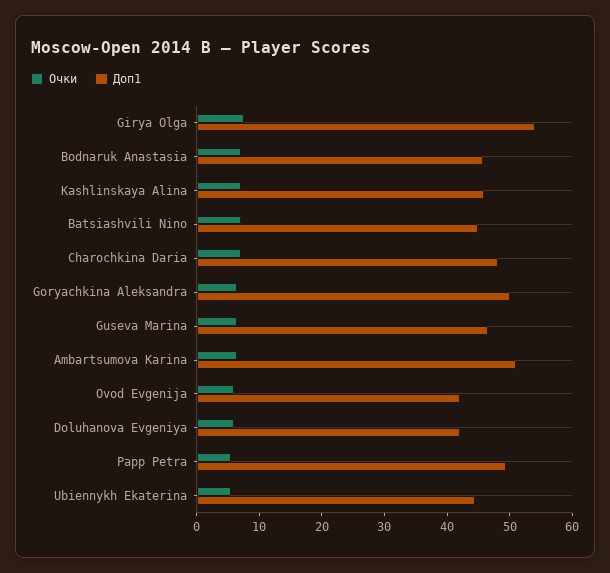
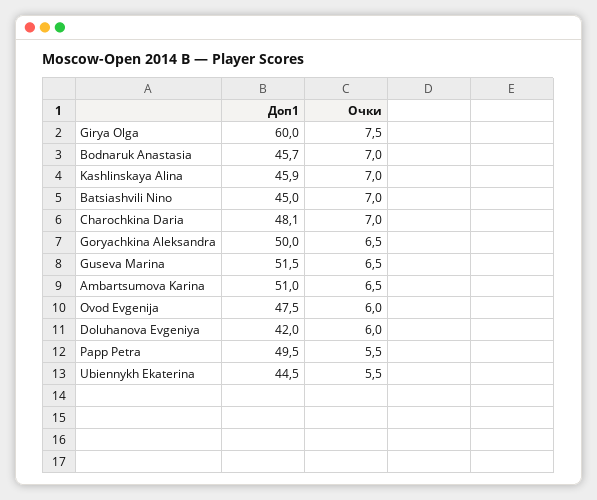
Доп1, Girya Olga: 54 -> 60
Доп1, Guseva Marina: 46 -> 51.5
Доп1, Ovod Evgenija: 42 -> 47.5

